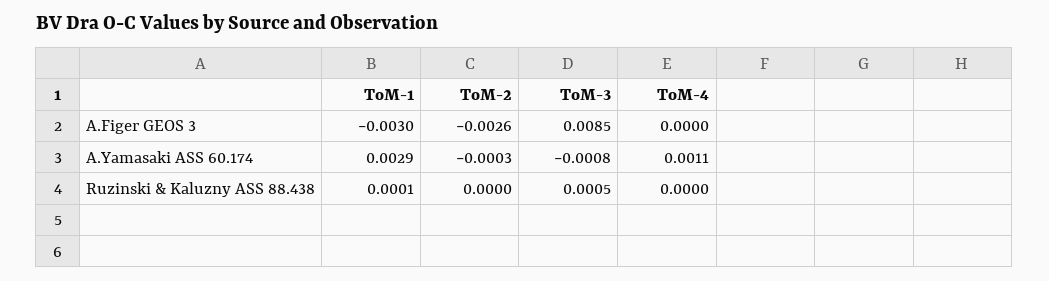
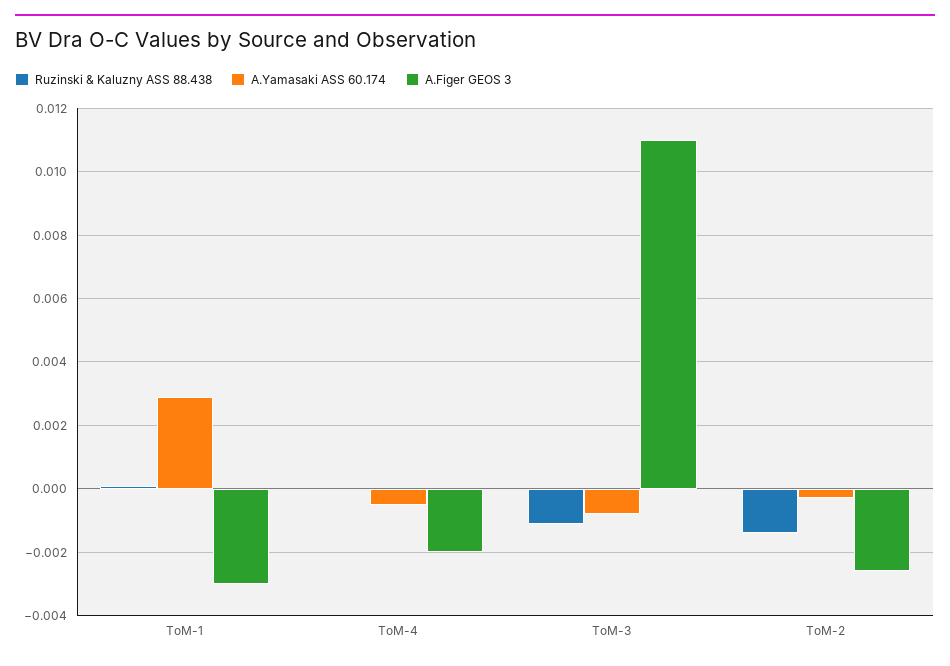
A.Figer GEOS 3, ToM-3: 0.0085 -> 0.011
A.Figer GEOS 3, ToM-4: 0 -> -0.002
A.Yamasaki ASS 60.174, ToM-4: 0.0011 -> -0.0005
Ruzinski & Kaluzny ASS 88.438, ToM-2: 0 -> -0.0015
Ruzinski & Kaluzny ASS 88.438, ToM-3: 0.0005 -> -0.001

